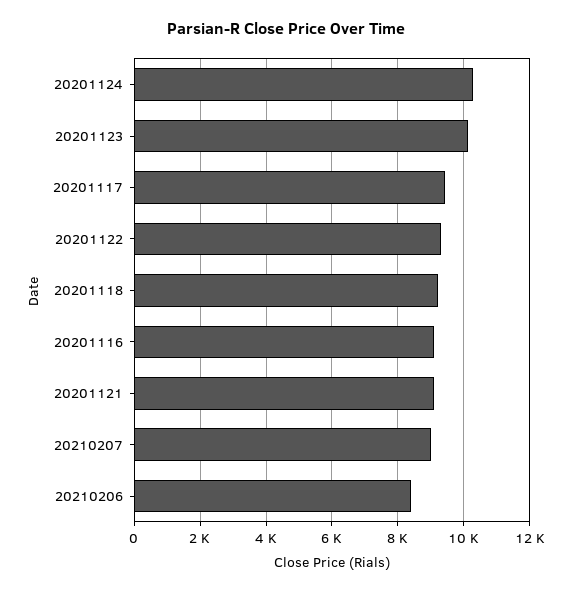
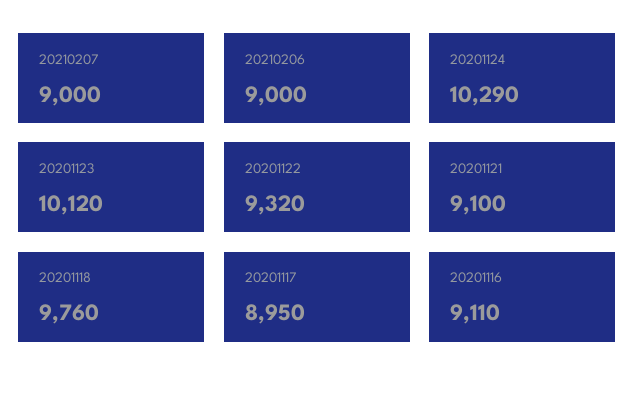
20201117: 9400 -> 8950
20201118: 9200 -> 9760
20210206: 8400 -> 9000

